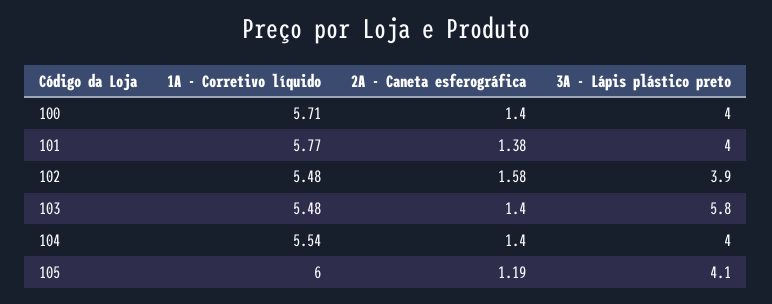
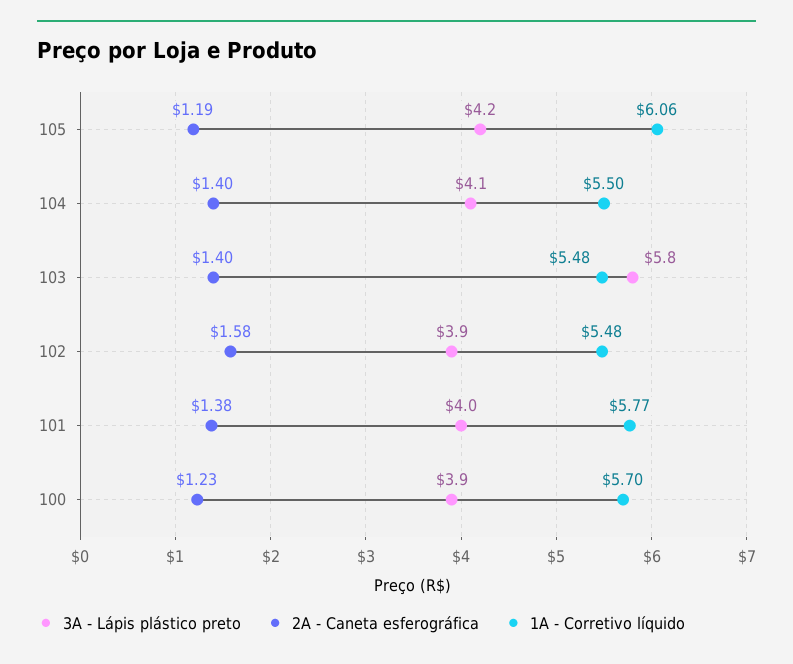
1A - Corretivo líquido, 100: 5.71 -> 5.7
2A - Caneta esferográfica, 100: 1.4 -> 1.23
3A - Lápis plástico preto, 100: 4 -> 3.9
1A - Corretivo líquido, 104: 5.54 -> 5.5
3A - Lápis plástico preto, 104: 4 -> 4.1
1A - Corretivo líquido, 105: 6 -> 6.06
3A - Lápis plástico preto, 105: 4.1 -> 4.2

